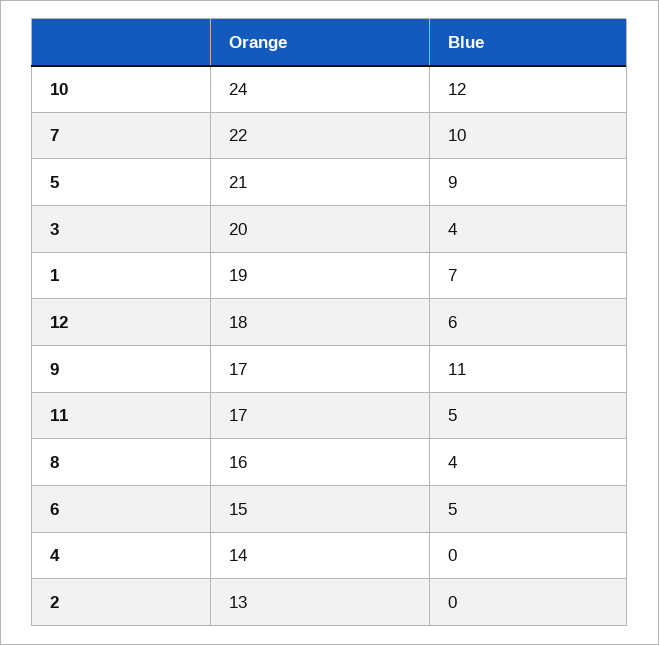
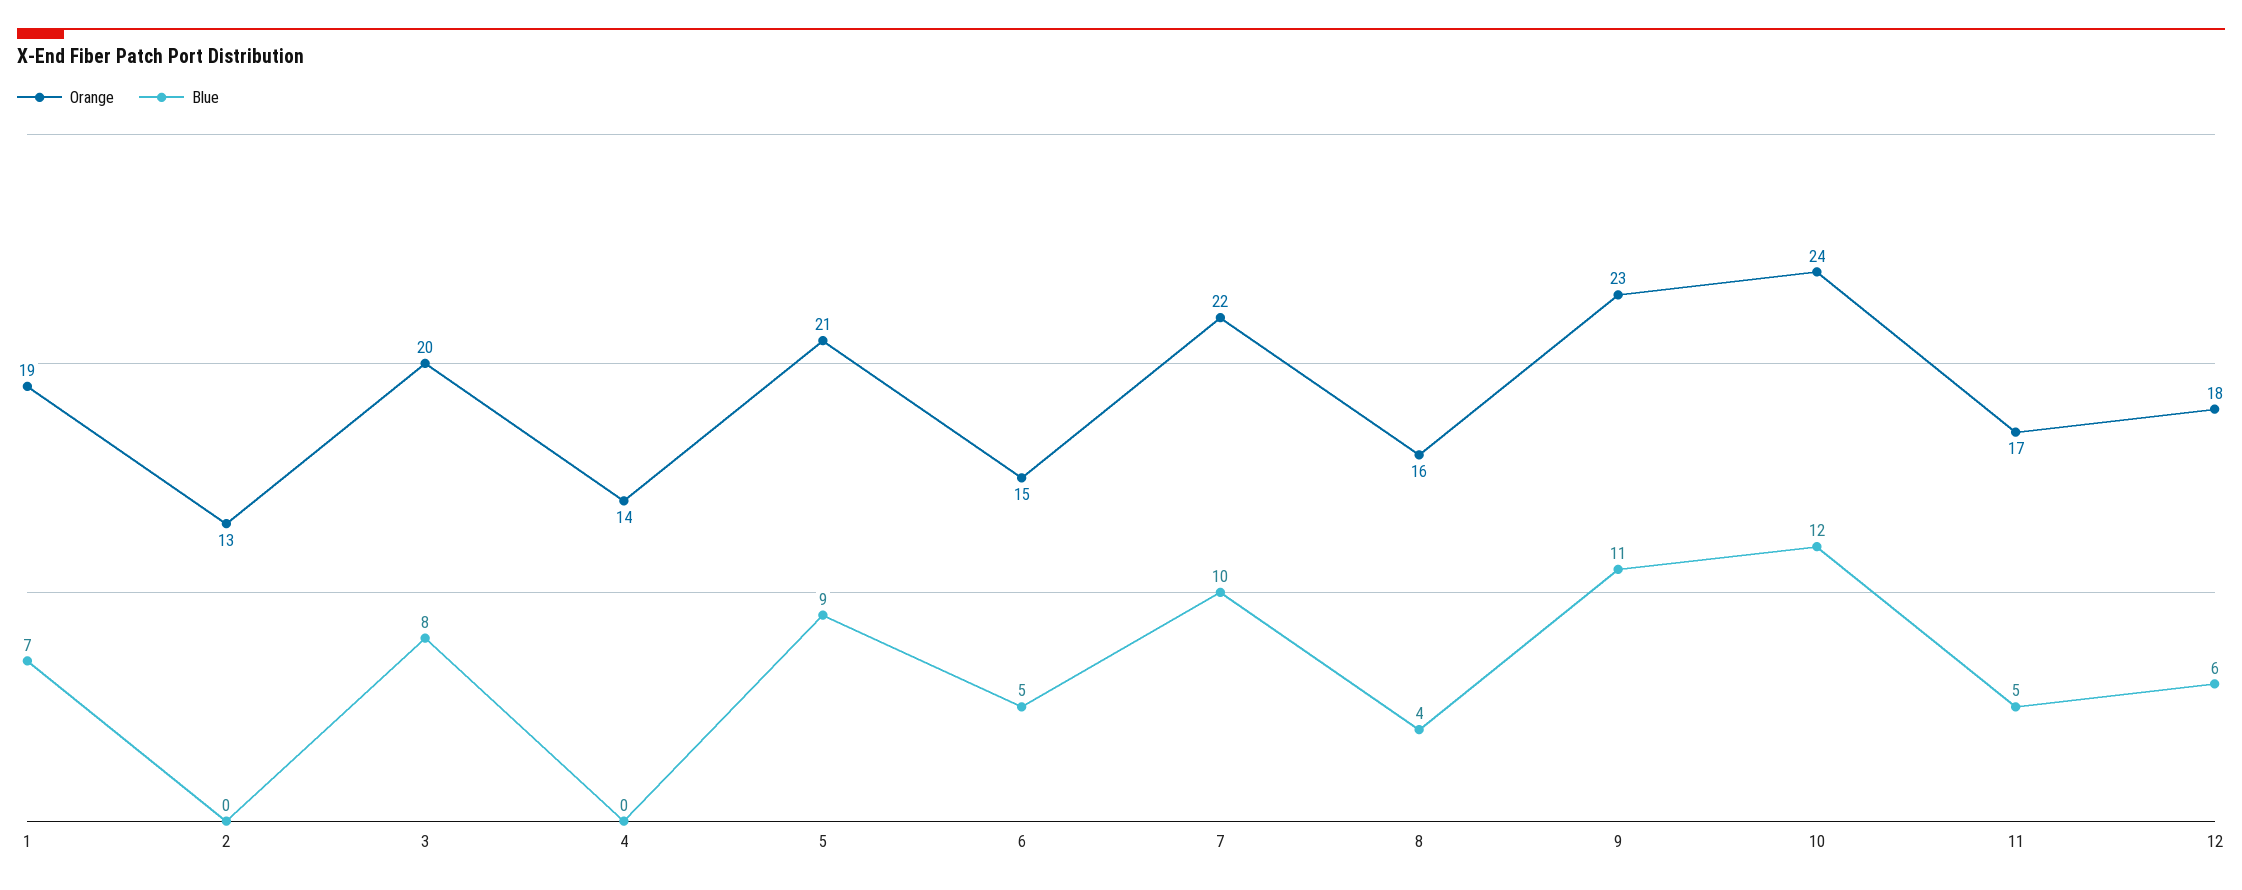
Blue, 3: 4 -> 8
Orange, 9: 17 -> 23

